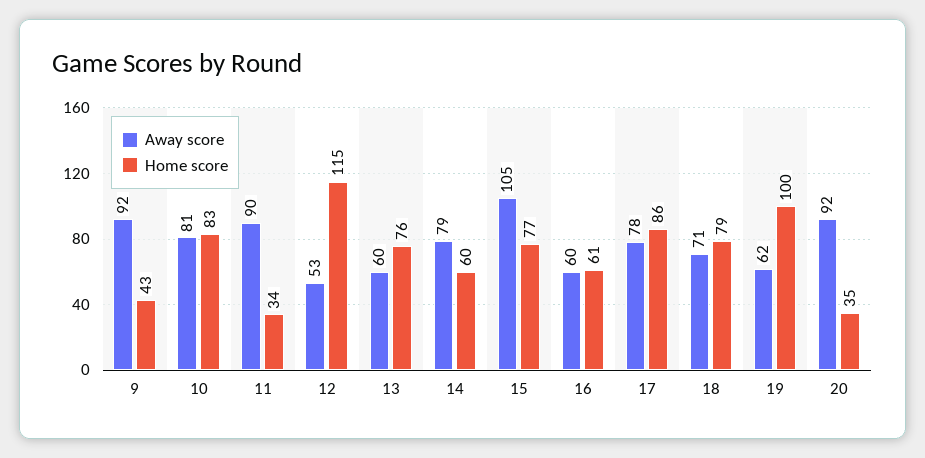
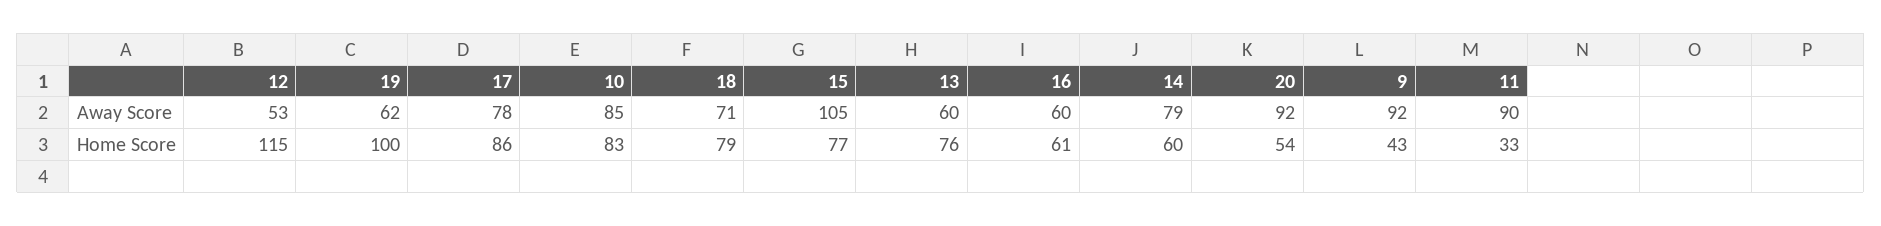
Away score, 10: 81 -> 85
Home score, 11: 34 -> 33
Home score, 20: 35 -> 54

